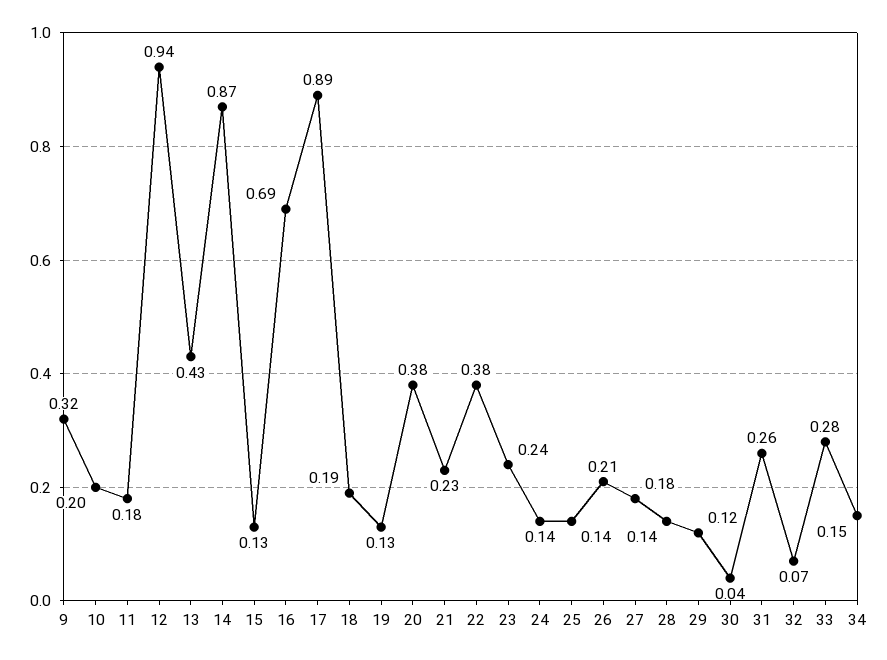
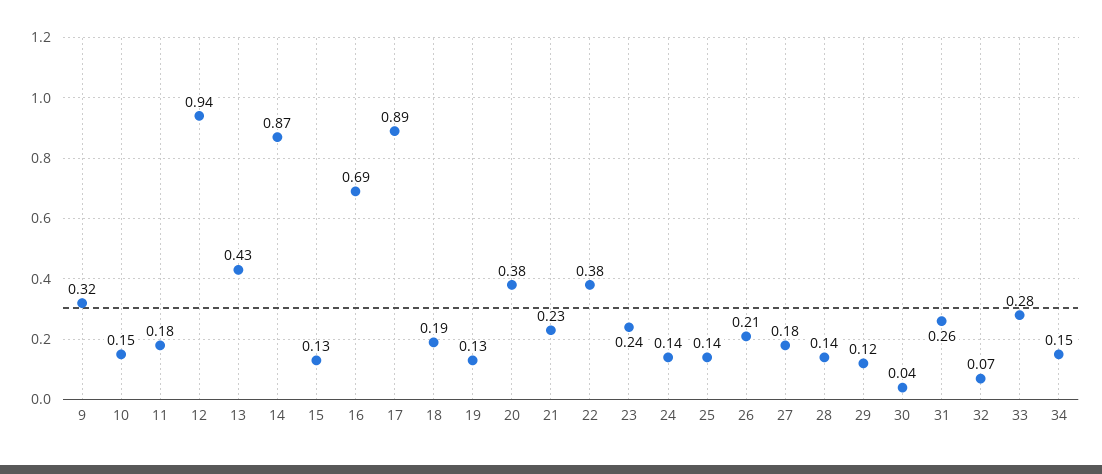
10: 0.2 -> 0.15

